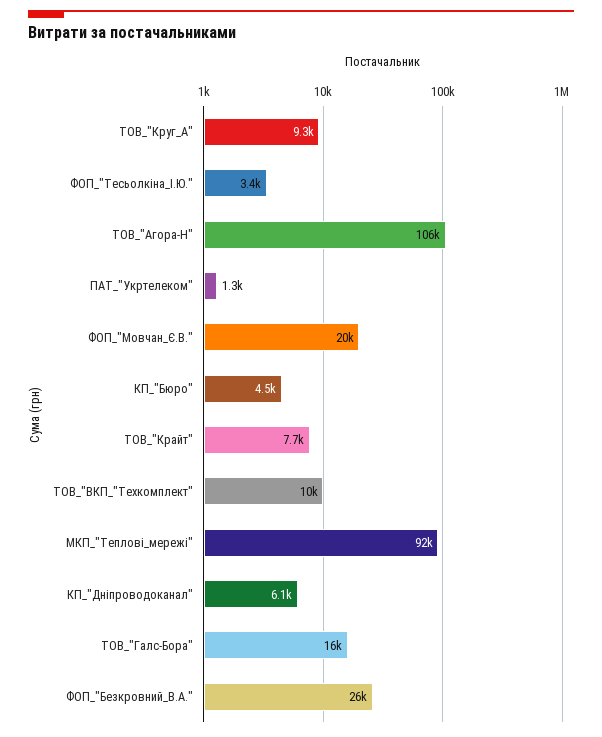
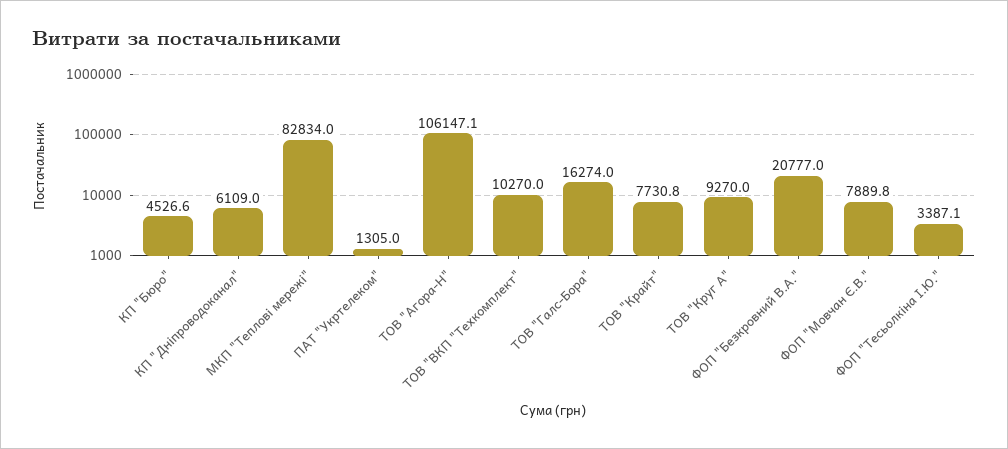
ФОП_"Мовчан_Є.В.": 20000 -> 7889.8
МКП_"Теплові_мережі": 92000 -> 82834
ФОП_"Безкровний_В.А.": 26000 -> 20777

